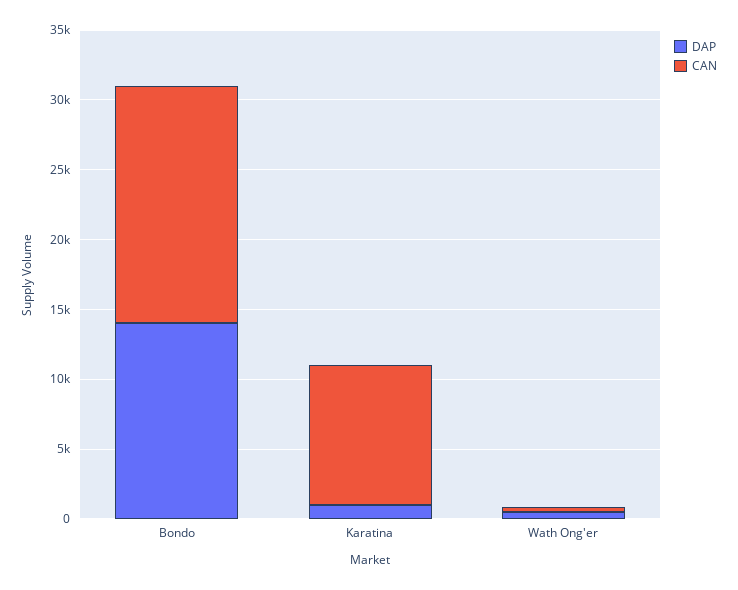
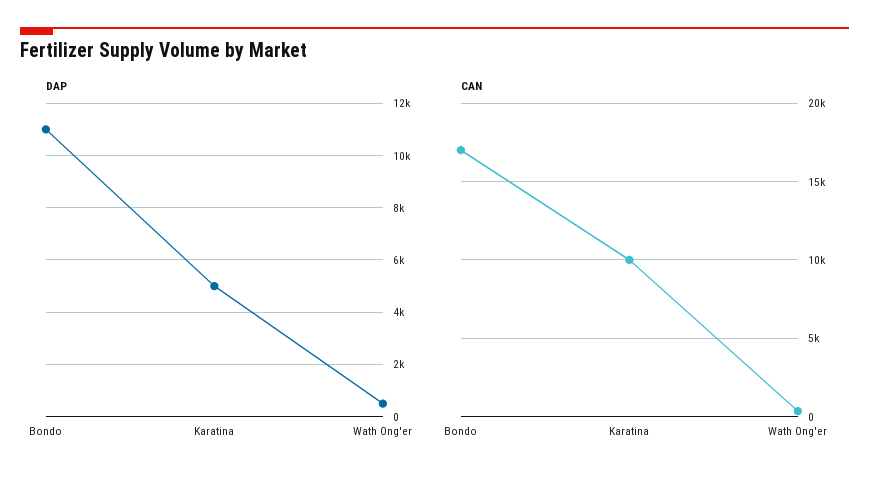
DAP, Bondo: 14000 -> 11000
DAP, Karatina: 1000 -> 5000

